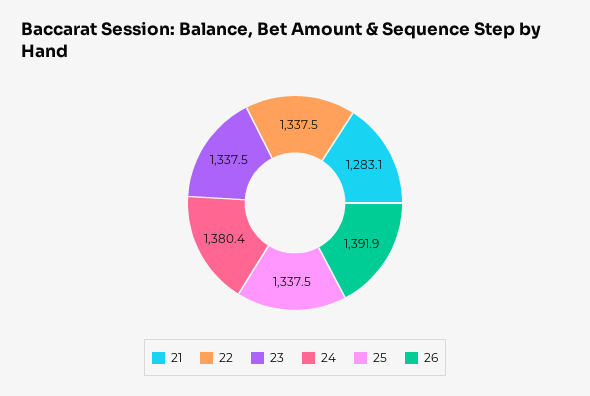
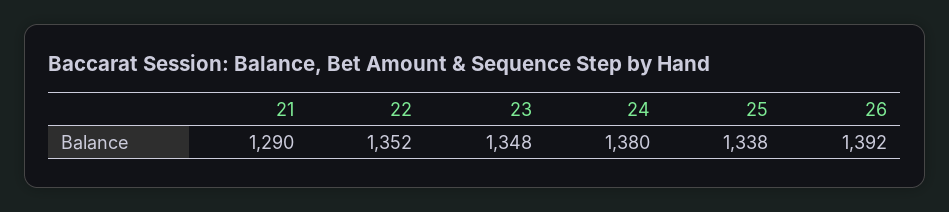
21: 1283.1 -> 1290
22: 1337.5 -> 1352
23: 1337.5 -> 1348

